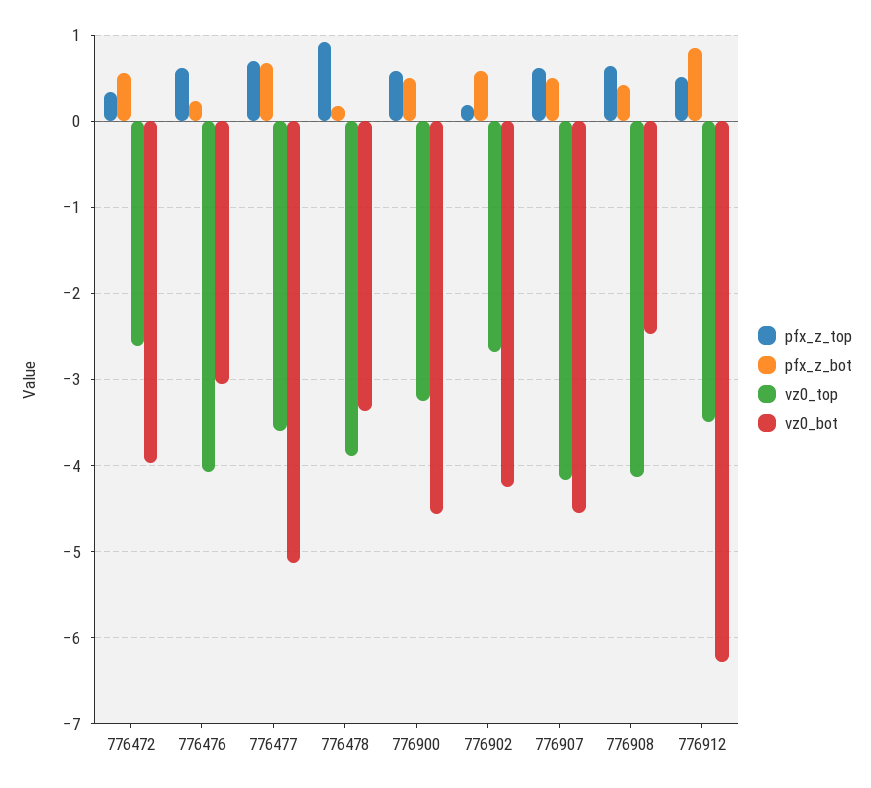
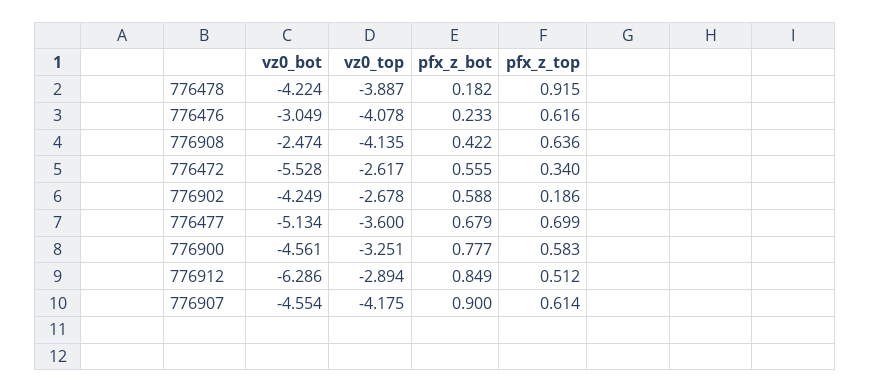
vz0_bot, 776472: -4 -> -5.528
vz0_bot, 776478: -3.4 -> -4.224
pfx_z_bot, 776900: 0.5 -> 0.777
pfx_z_bot, 776907: 0.5 -> 0.9
vz0_top, 776912: -3.5 -> -2.894

